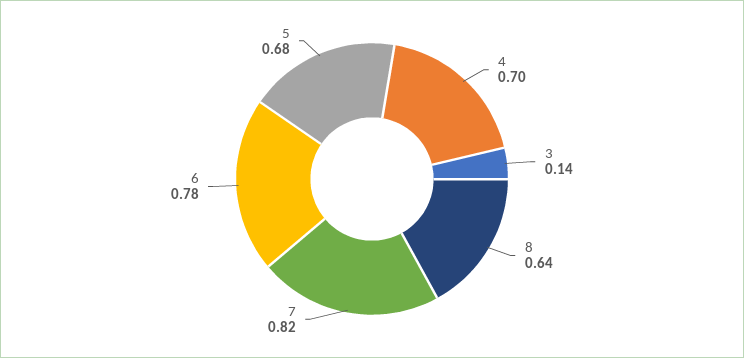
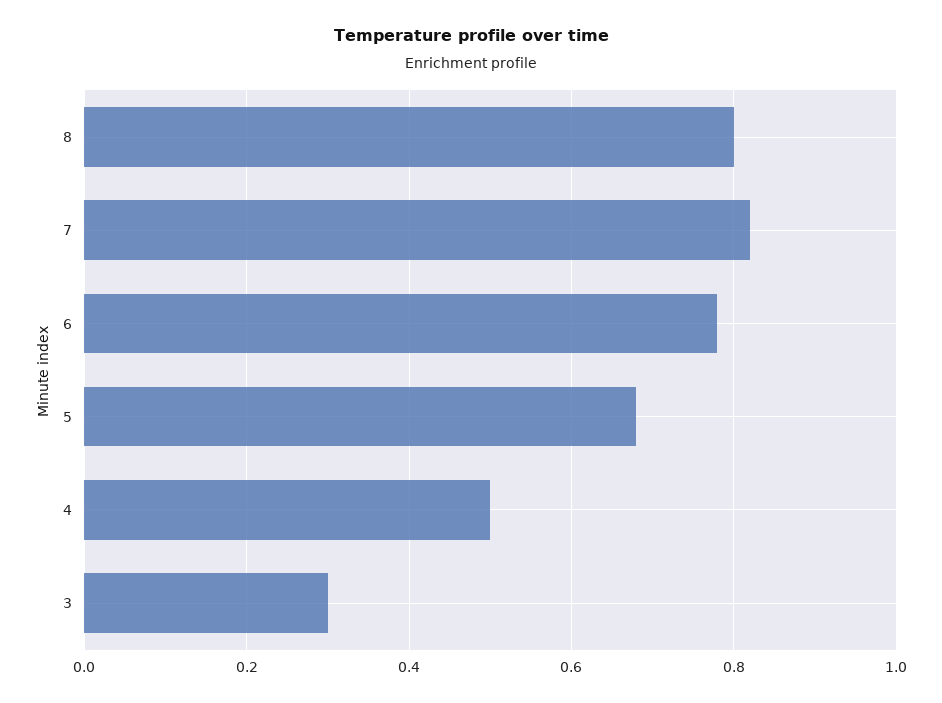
4: 0.7 -> 0.5
3: 0.14 -> 0.3
8: 0.64 -> 0.8

